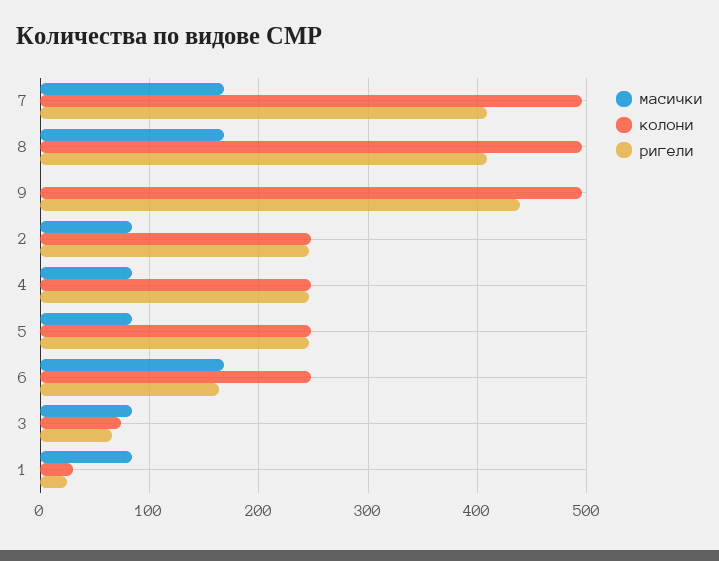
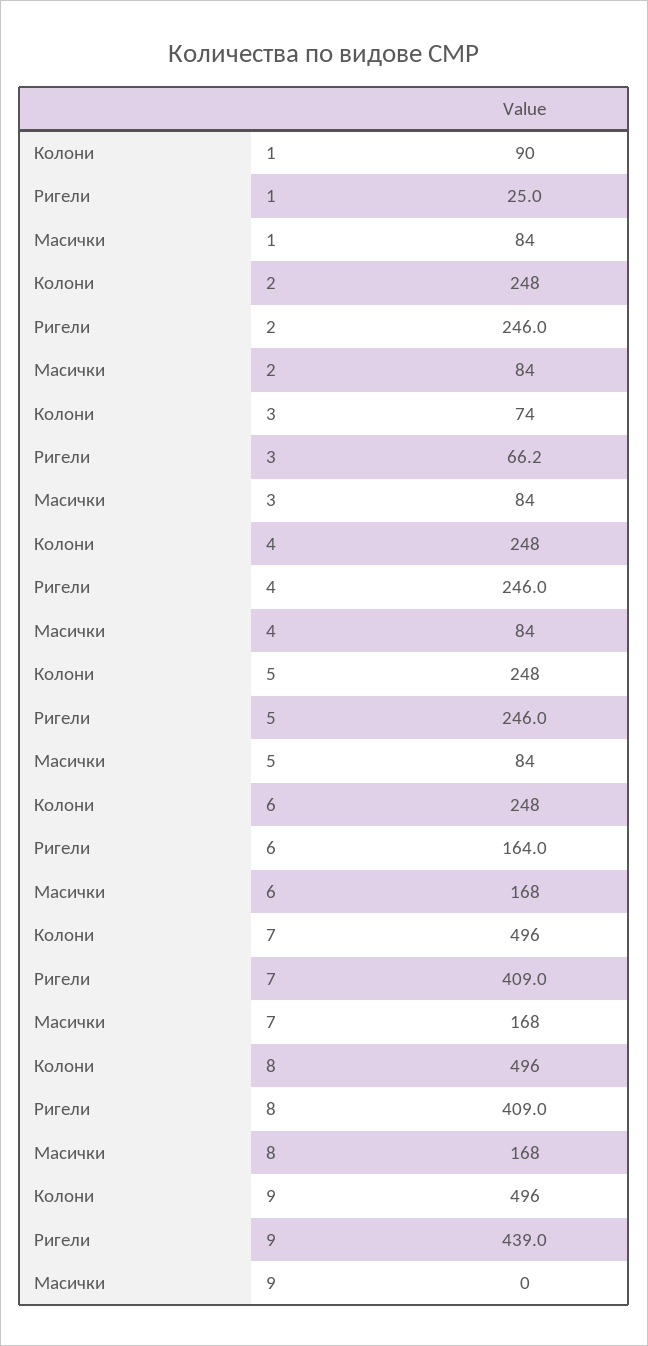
колони, 1: 30 -> 90

